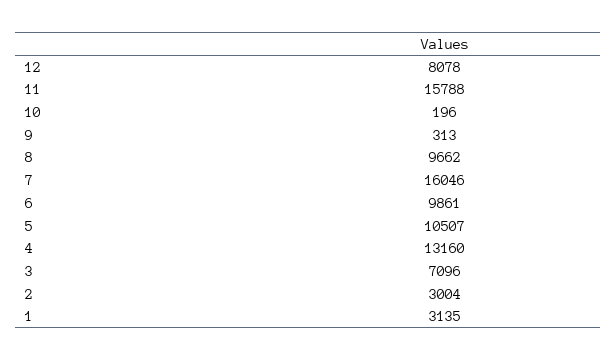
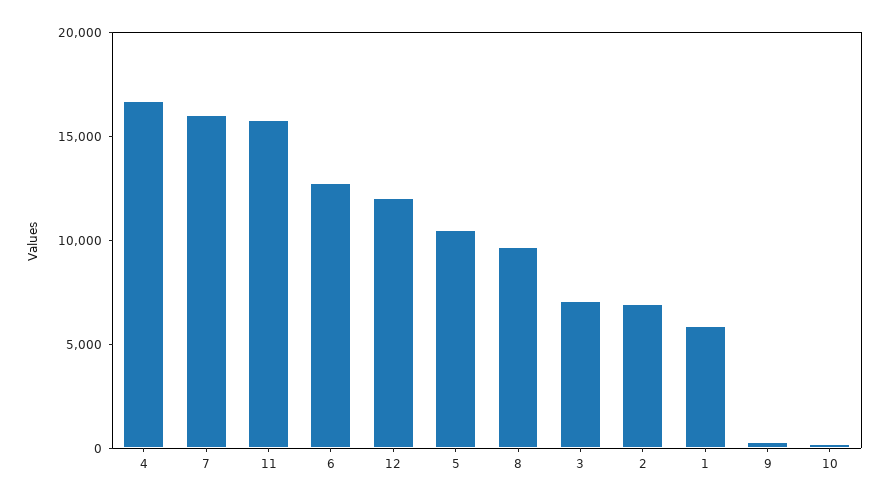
12: 8078 -> 12000
6: 9861 -> 13000
4: 13160 -> 17000
2: 3004 -> 7000
1: 3135 -> 6000

